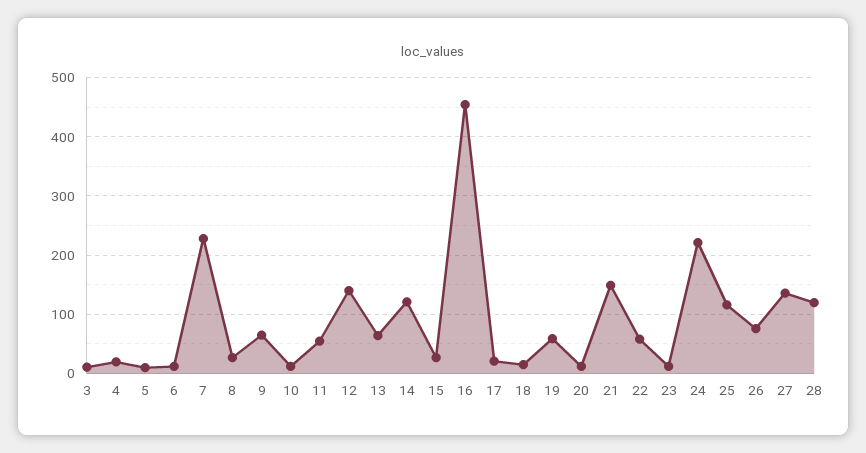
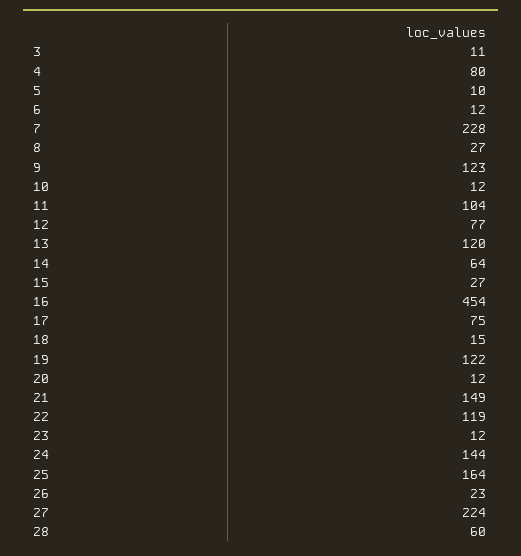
4: 20 -> 80
9: 60 -> 123
11: 60 -> 104
12: 140 -> 77
13: 60 -> 120
14: 120 -> 64
17: 20 -> 75
19: 60 -> 122
22: 60 -> 119
24: 220 -> 144
25: 120 -> 164
26: 80 -> 23
27: 140 -> 224
28: 120 -> 60

